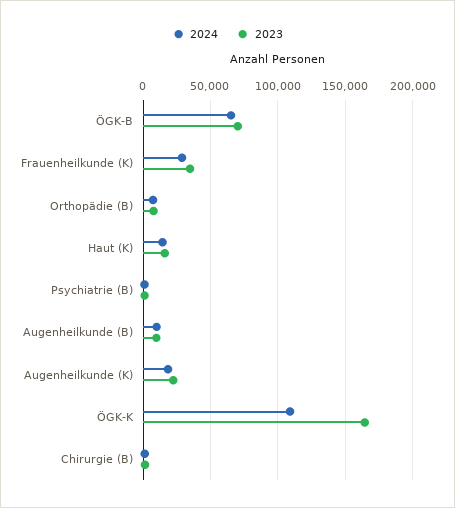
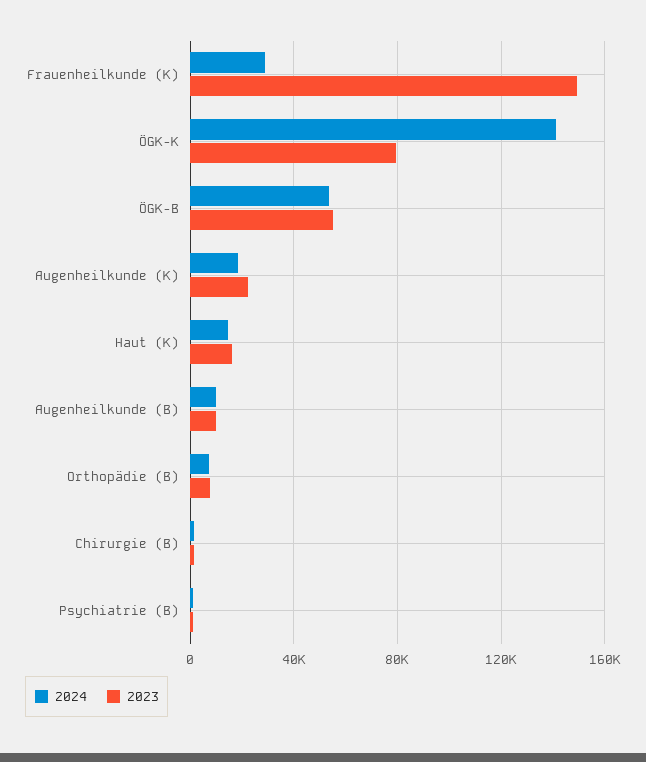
2024, ÖGK-B: 65000 -> 55000
2023, ÖGK-B: 70000 -> 55000
2023, Frauenheilkunde (K): 35000 -> 150000
2024, ÖGK-K: 110000 -> 140000
2023, ÖGK-K: 165000 -> 80000

